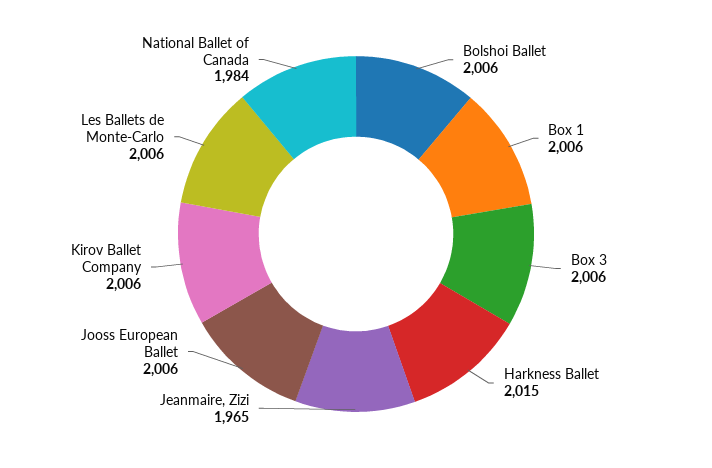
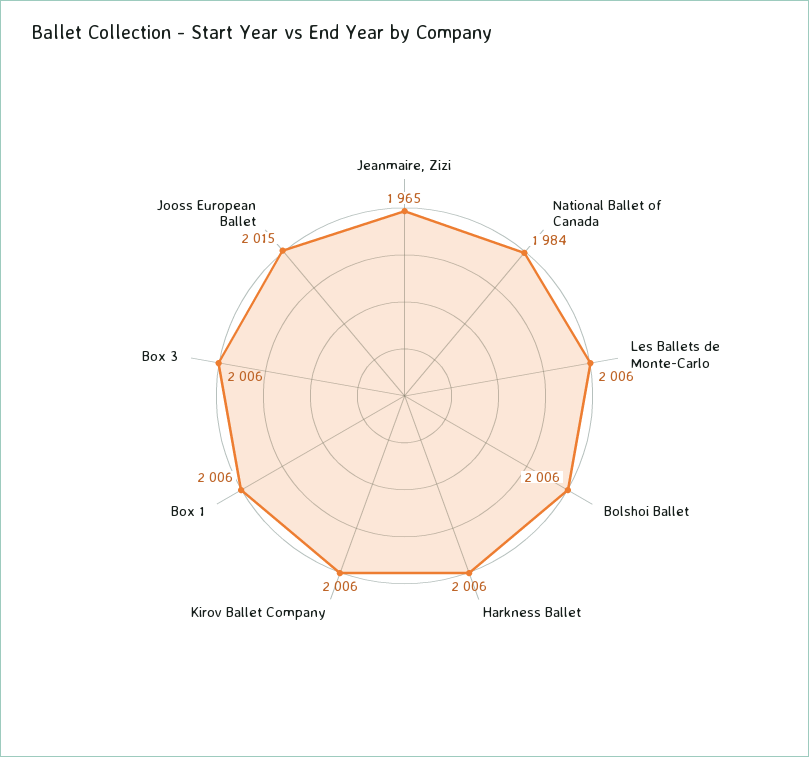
Harkness Ballet: 2015 -> 2006
Jooss European Ballet: 2006 -> 2015

